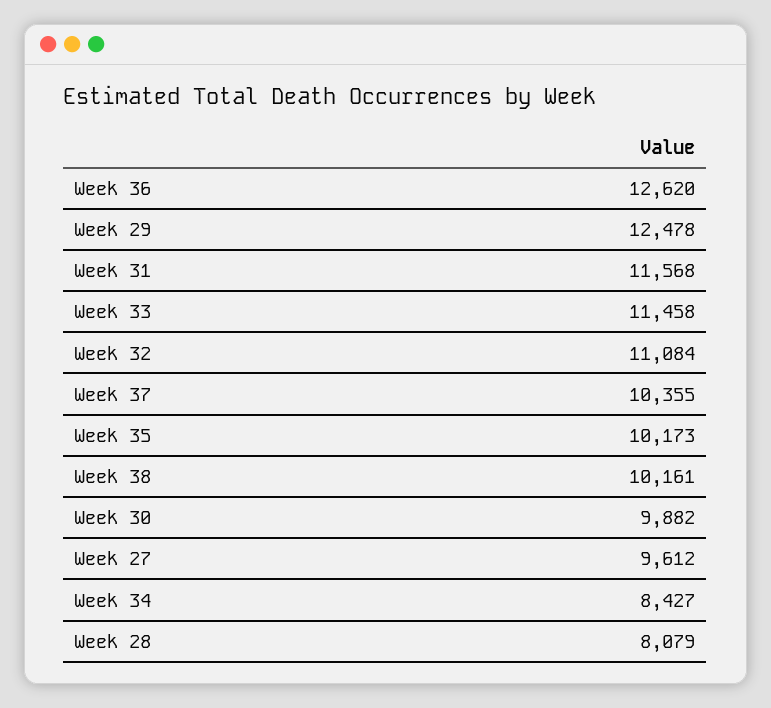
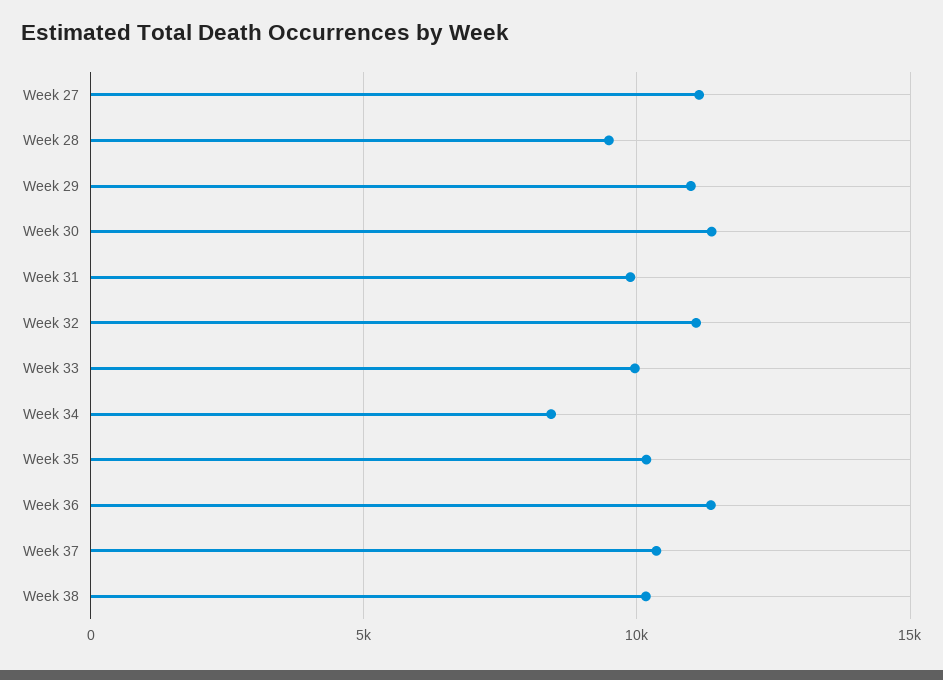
Week 36: 12620 -> 11500
Week 29: 12478 -> 11000
Week 31: 11568 -> 10000
Week 33: 11458 -> 10000
Week 30: 9882 -> 11500
Week 27: 9612 -> 11000
Week 28: 8079 -> 9500

